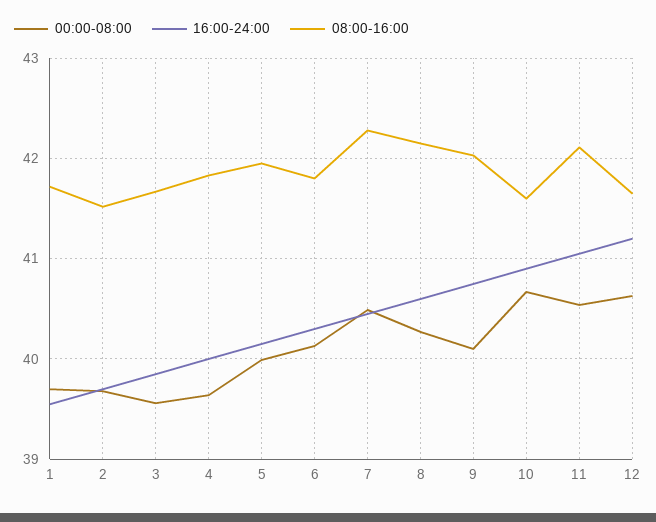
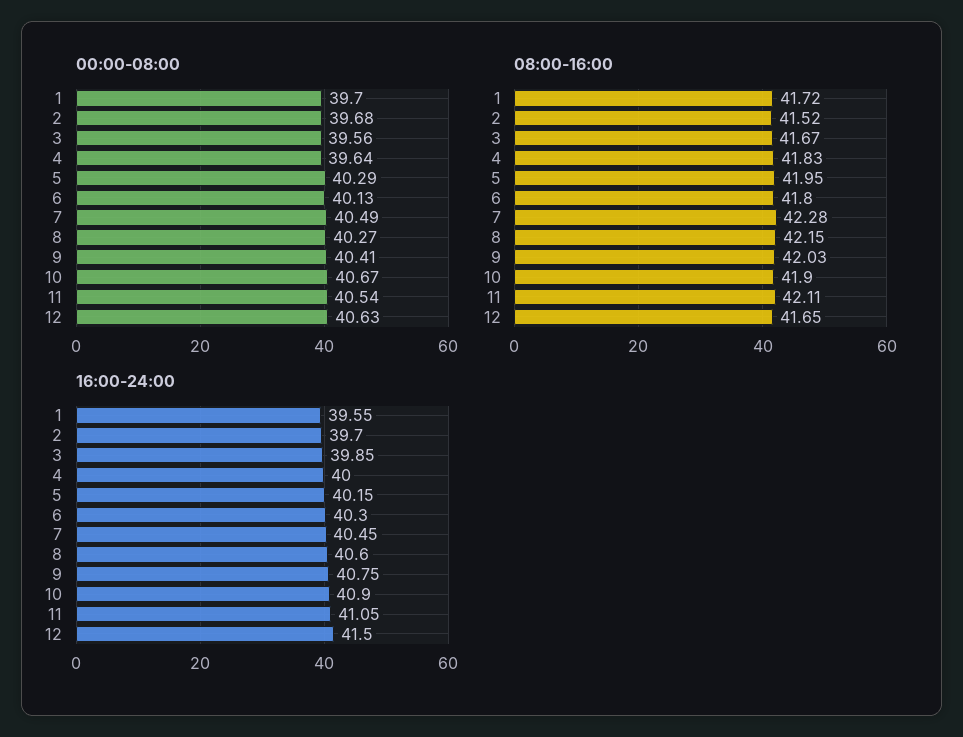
00:00-08:00, 5: 40 -> 40.29
00:00-08:00, 9: 40.1 -> 40.41
08:00-16:00, 10: 41.6 -> 41.9
16:00-24:00, 12: 41.2 -> 41.5

